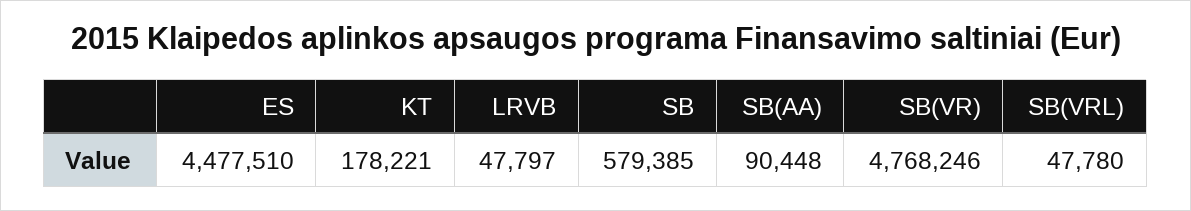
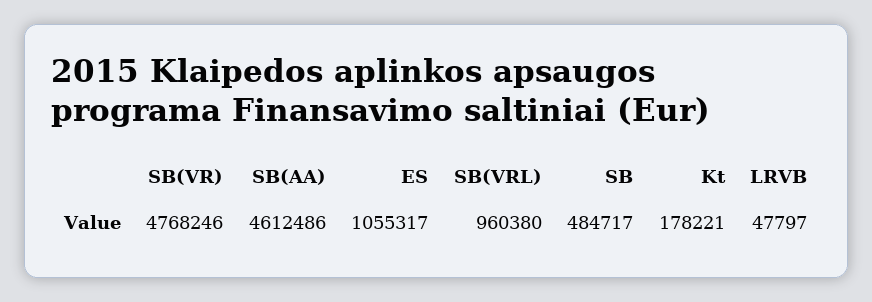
ES: 4477510 -> 1055317
SB: 579385 -> 484717
SB(AA): 90448 -> 4612486
SB(VRL): 47780 -> 960380

